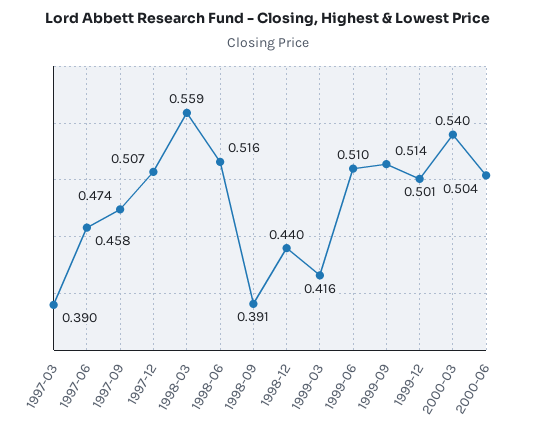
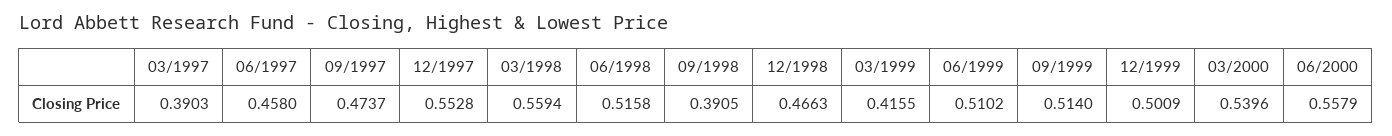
1997-12: 0.507 -> 0.5528
1998-12: 0.44 -> 0.4663
2000-06: 0.504 -> 0.5579

